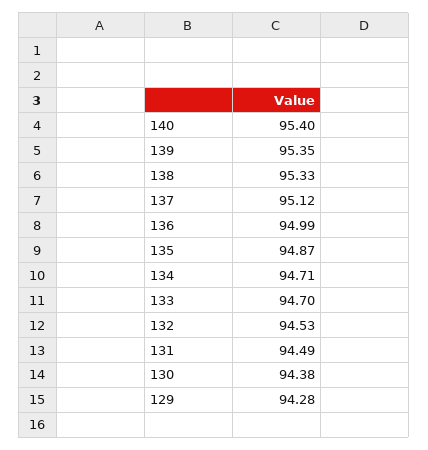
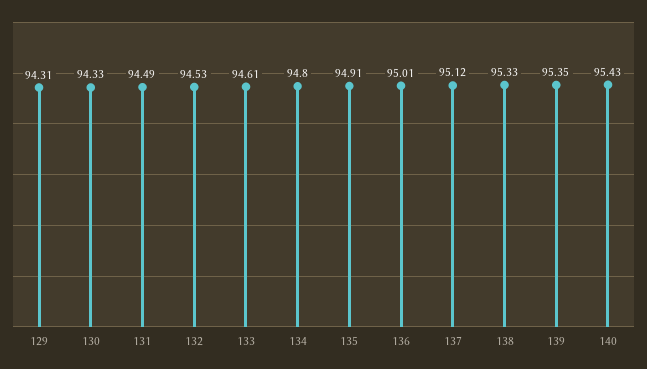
140: 95.4 -> 95.43
136: 94.99 -> 95.01
135: 94.87 -> 94.91
134: 94.71 -> 94.8
133: 94.7 -> 94.61
130: 94.38 -> 94.33
129: 94.28 -> 94.31

